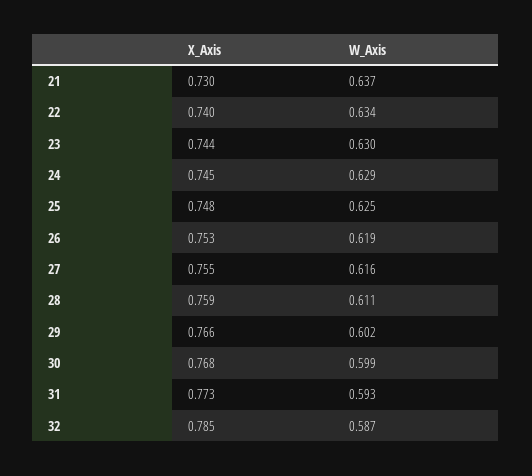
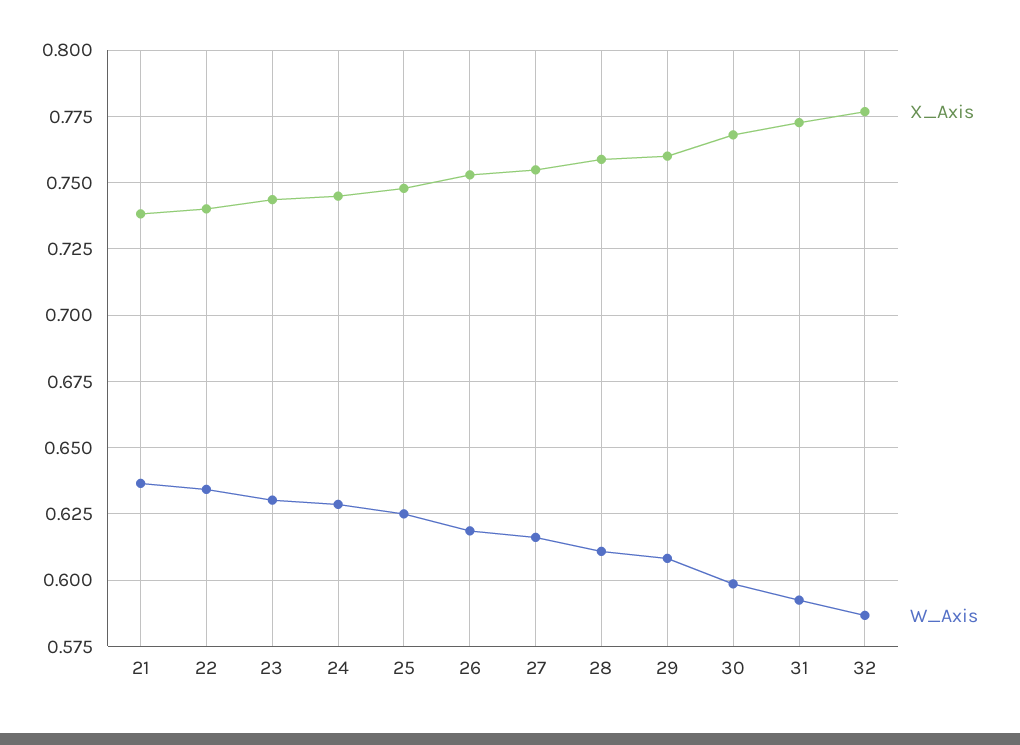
X_Axis, 21: 0.73 -> 0.7375
X_Axis, 29: 0.766 -> 0.76
W_Axis, 29: 0.602 -> 0.6075
X_Axis, 32: 0.785 -> 0.7775

